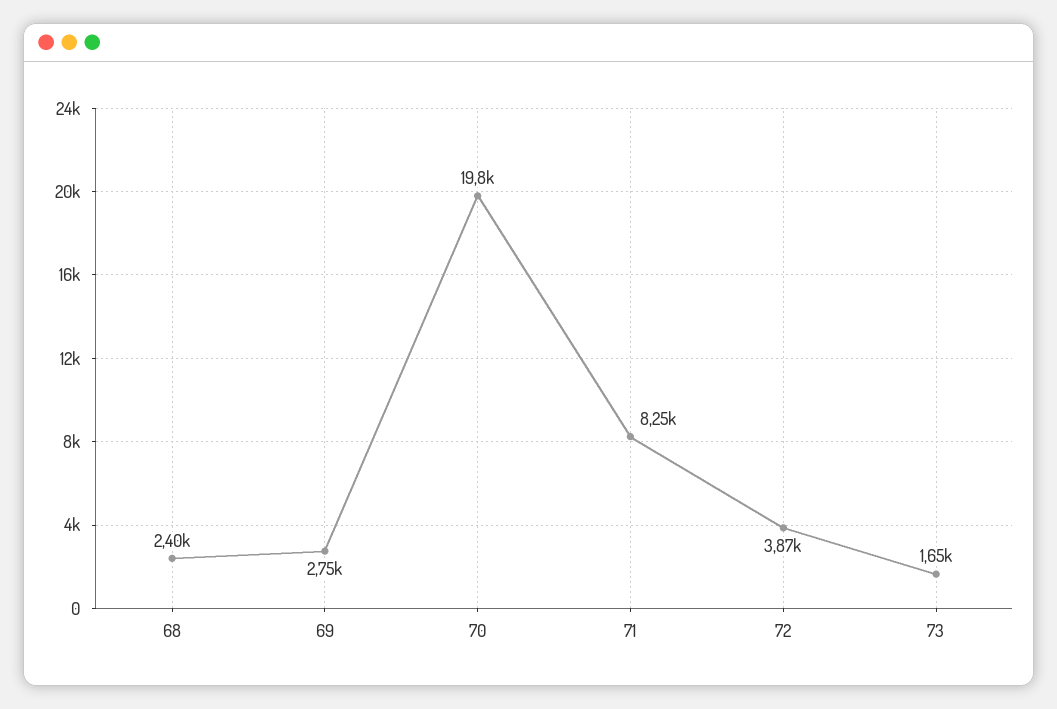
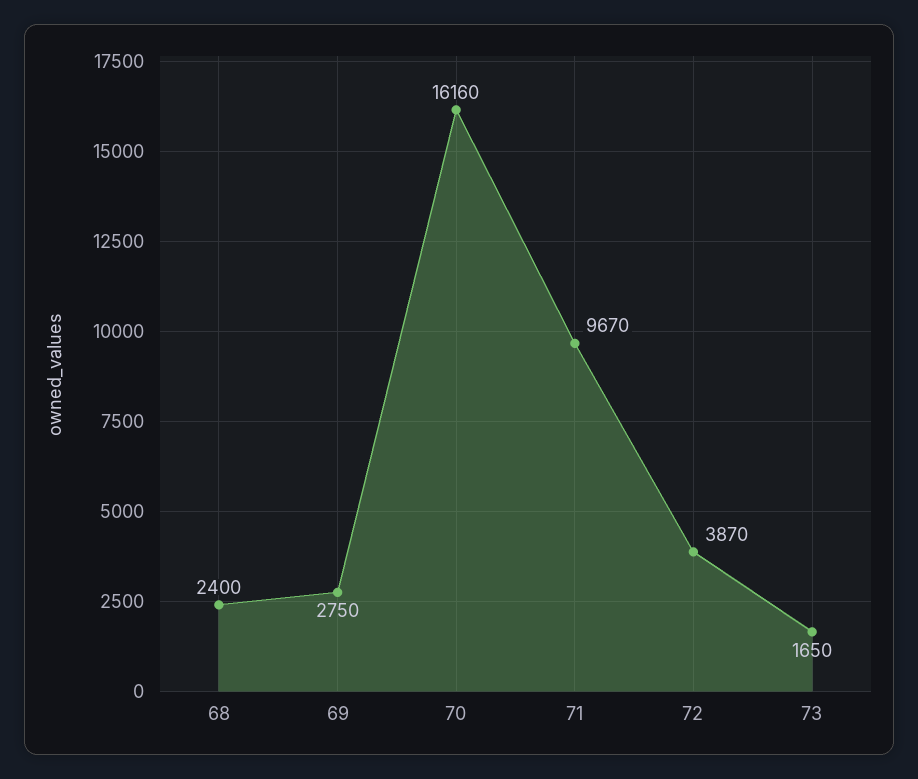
70: 19800 -> 16160
71: 8250 -> 9670

